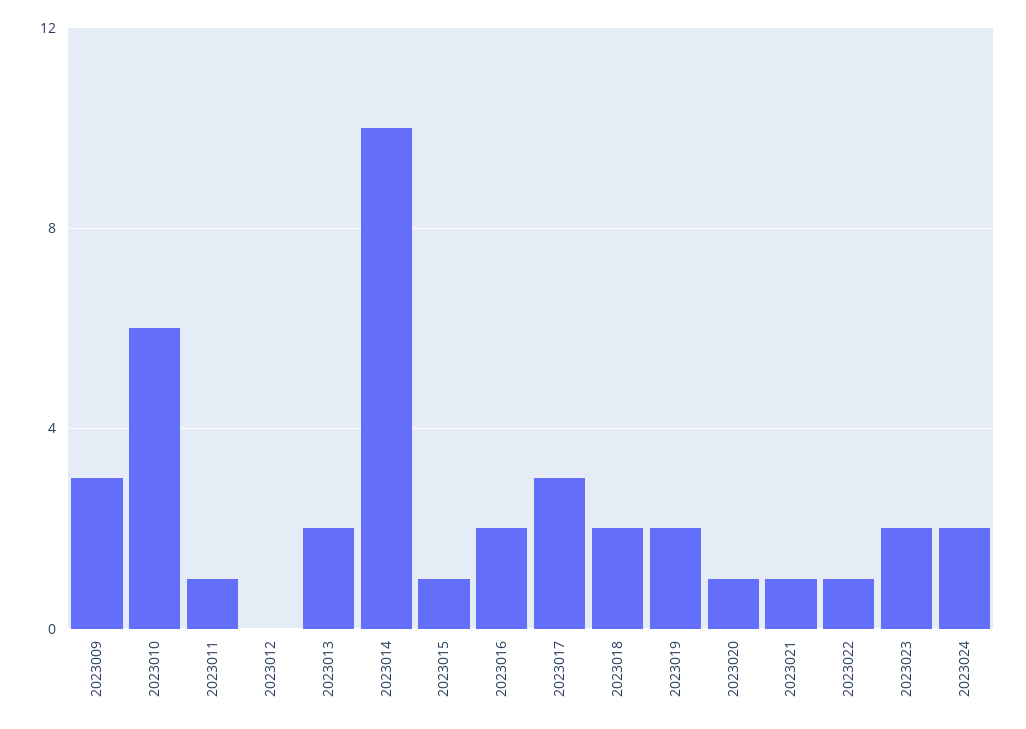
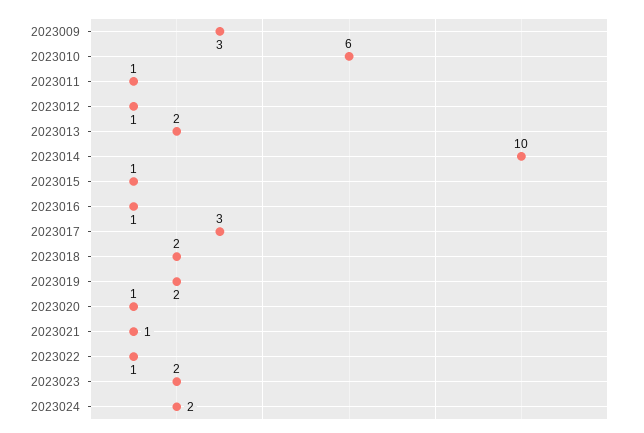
2023012: 0 -> 1
2023016: 2 -> 1

